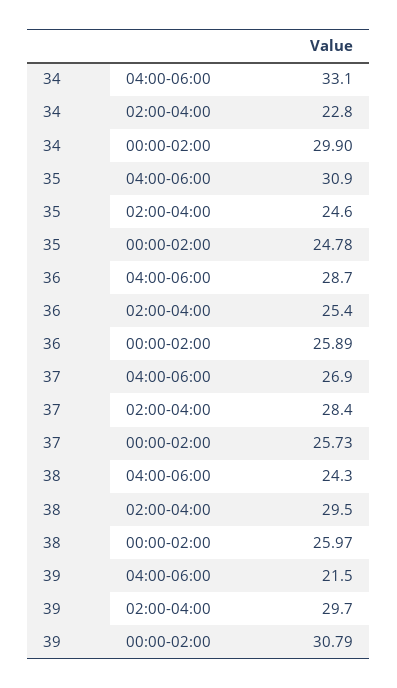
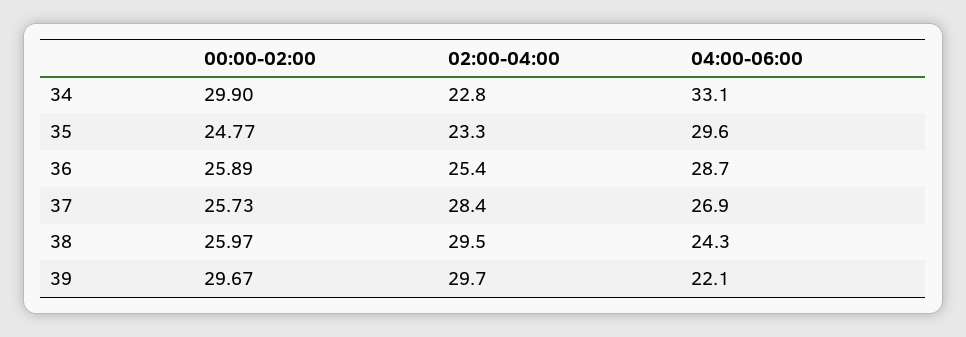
35, 04:00-06:00: 30.9 -> 29.6
35, 02:00-04:00: 24.6 -> 23.3
35, 00:00-02:00: 24.78 -> 24.77
39, 04:00-06:00: 21.5 -> 22.1
39, 00:00-02:00: 30.79 -> 29.67

